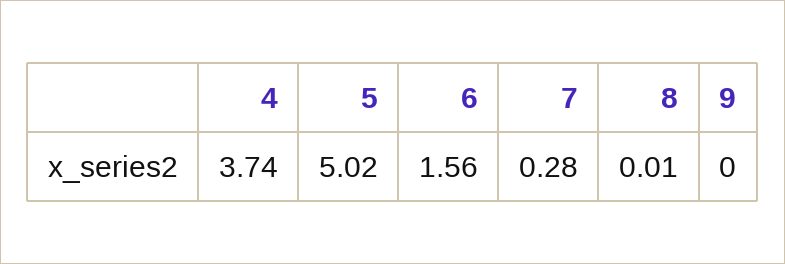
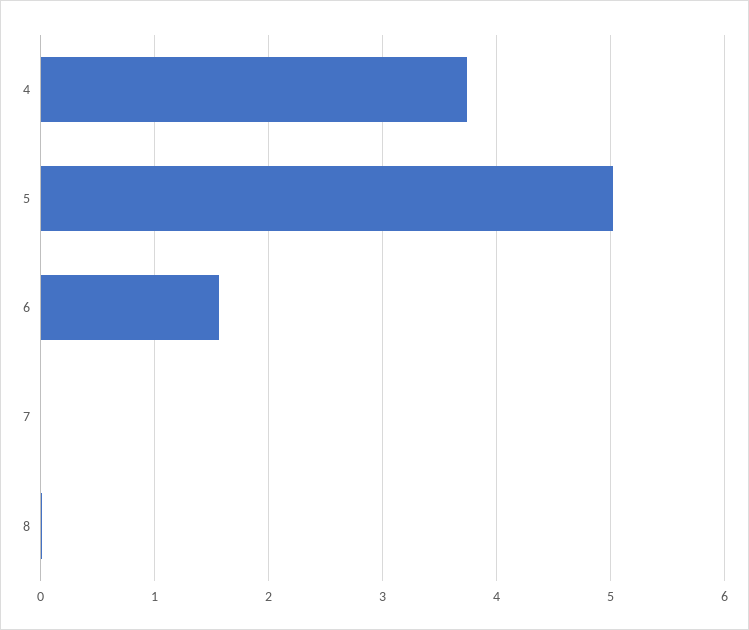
7: 0.28 -> 0
9: 0 -> none

